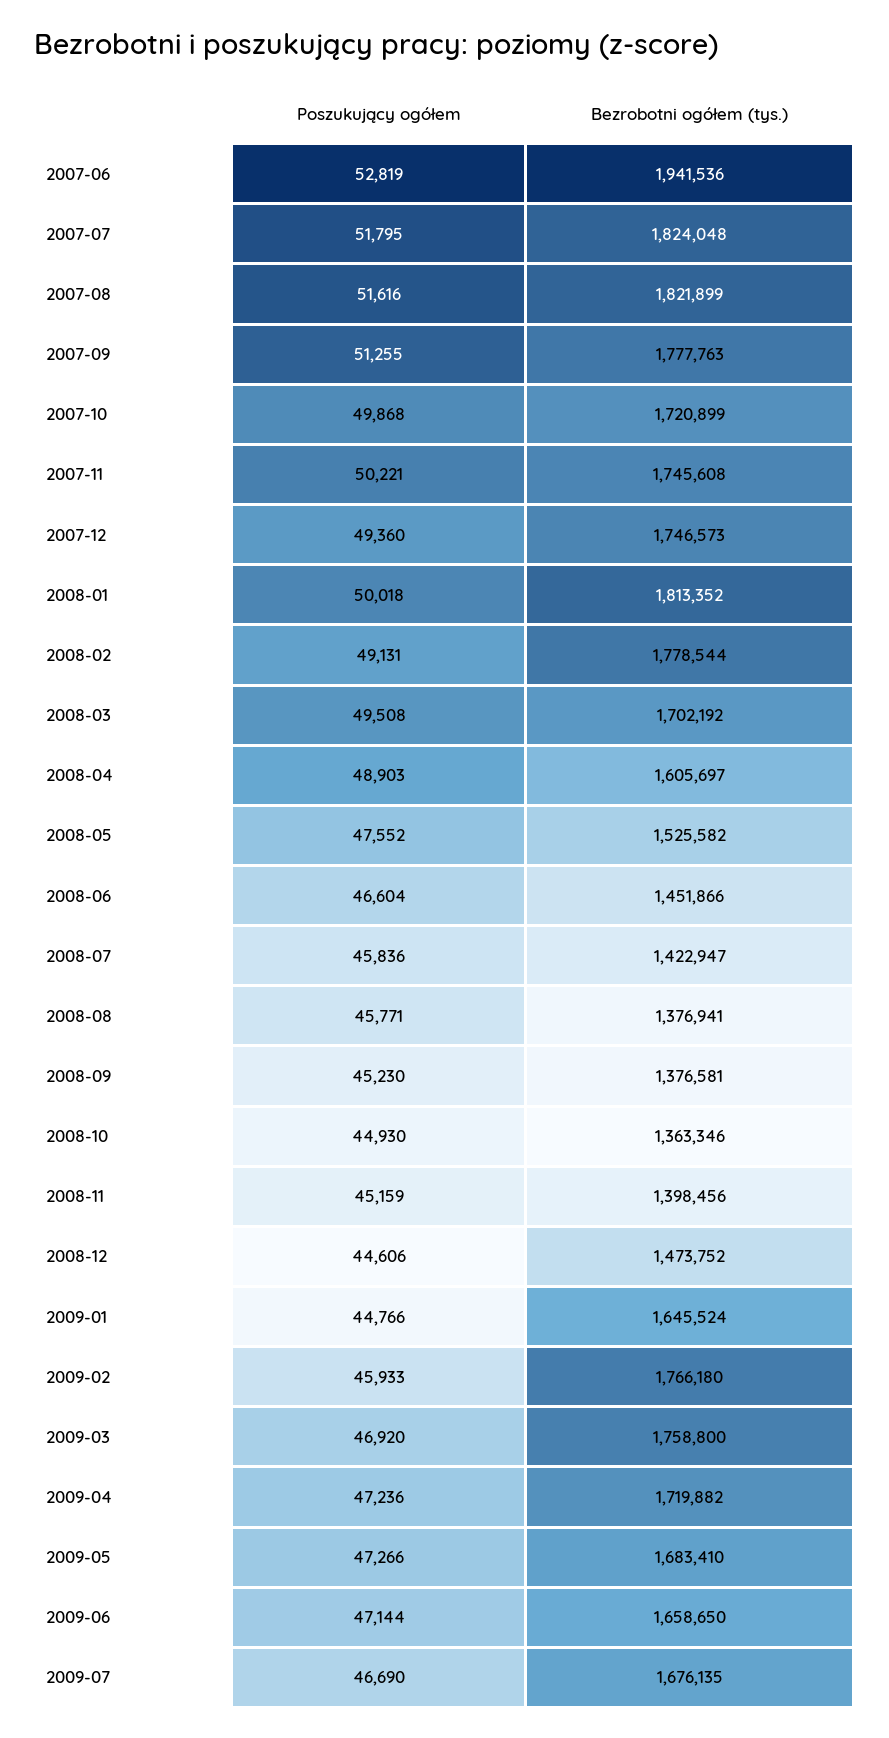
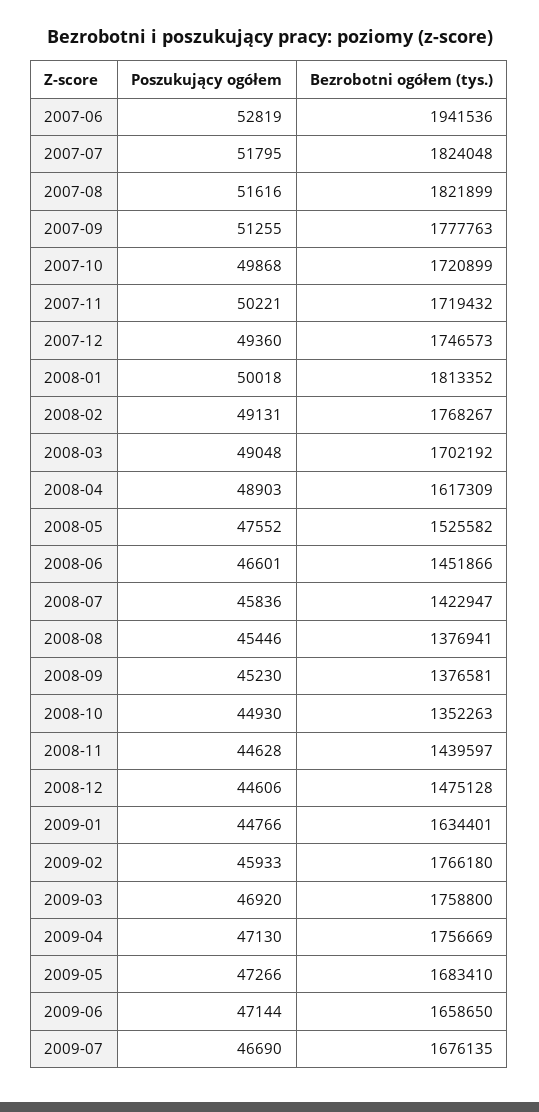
Bezrobotni ogółem (tys.), 2007-11: 1745608 -> 1719432
Bezrobotni ogółem (tys.), 2008-02: 1778544 -> 1768267
Poszukujący ogółem, 2008-03: 49508 -> 49048
Bezrobotni ogółem (tys.), 2008-04: 1605697 -> 1617309
Poszukujący ogółem, 2008-06: 46604 -> 46601
Poszukujący ogółem, 2008-08: 45771 -> 45446
Bezrobotni ogółem (tys.), 2008-10: 1363346 -> 1352263
Poszukujący ogółem, 2008-11: 45159 -> 44628
Bezrobotni ogółem (tys.), 2008-11: 1398456 -> 1439597
Bezrobotni ogółem (tys.), 2008-12: 1473752 -> 1475128
Bezrobotni ogółem (tys.), 2009-01: 1645524 -> 1634401
Poszukujący ogółem, 2009-04: 47236 -> 47130
Bezrobotni ogółem (tys.), 2009-04: 1719882 -> 1756669

